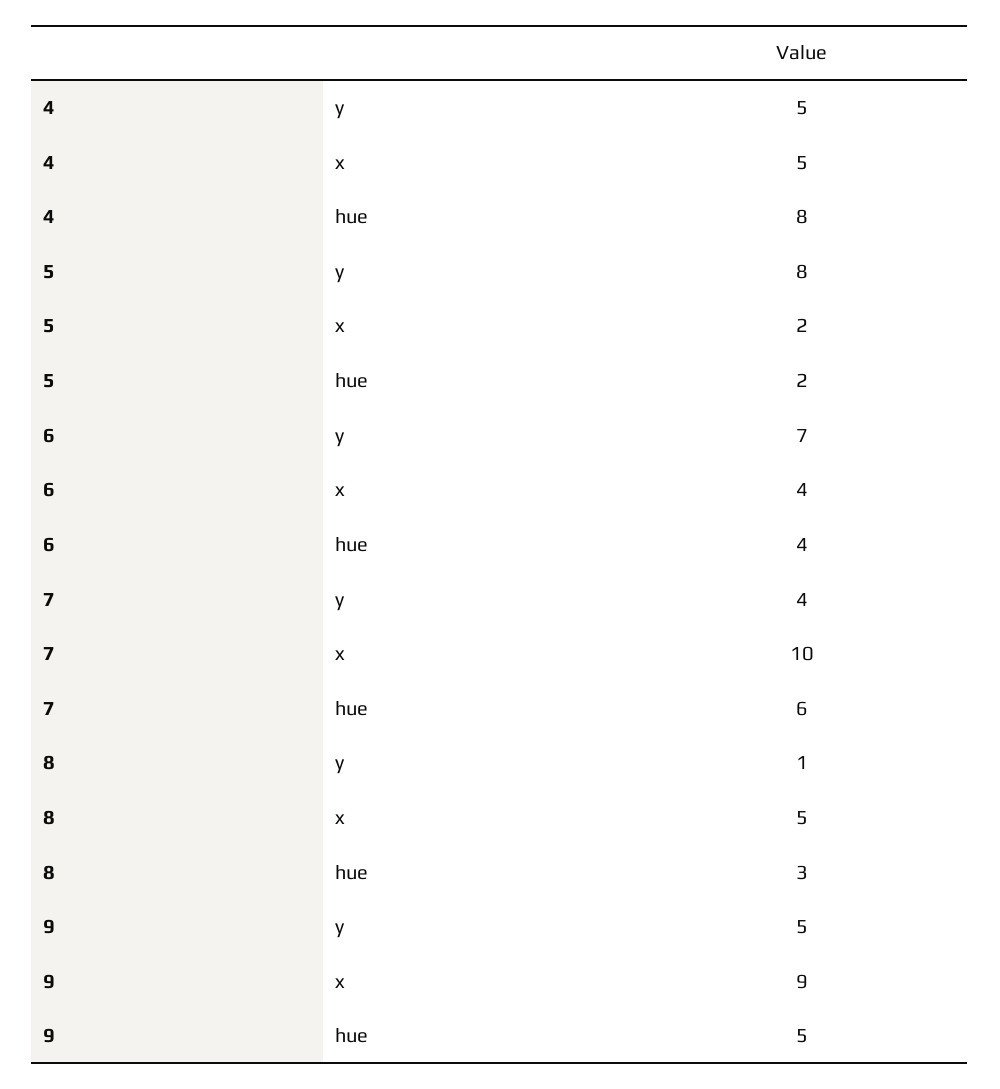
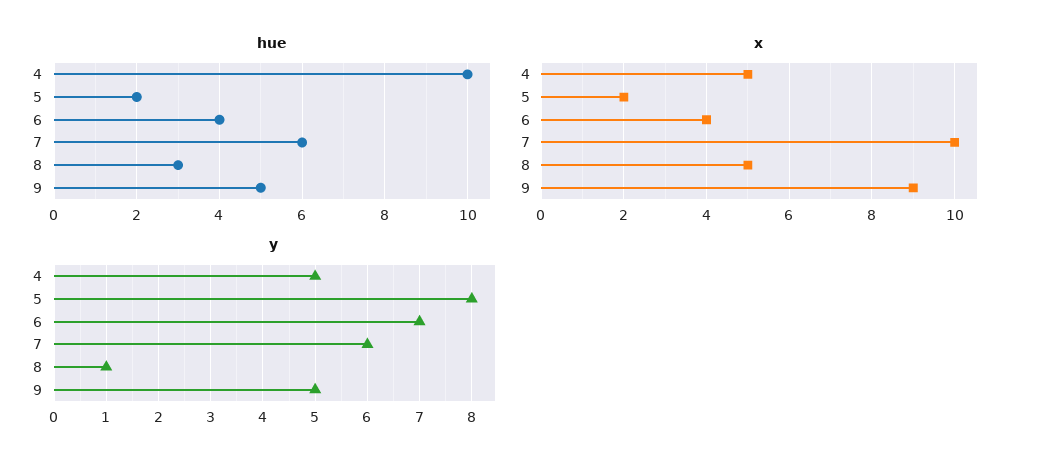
hue, 4: 8 -> 10
y, 7: 4 -> 6

